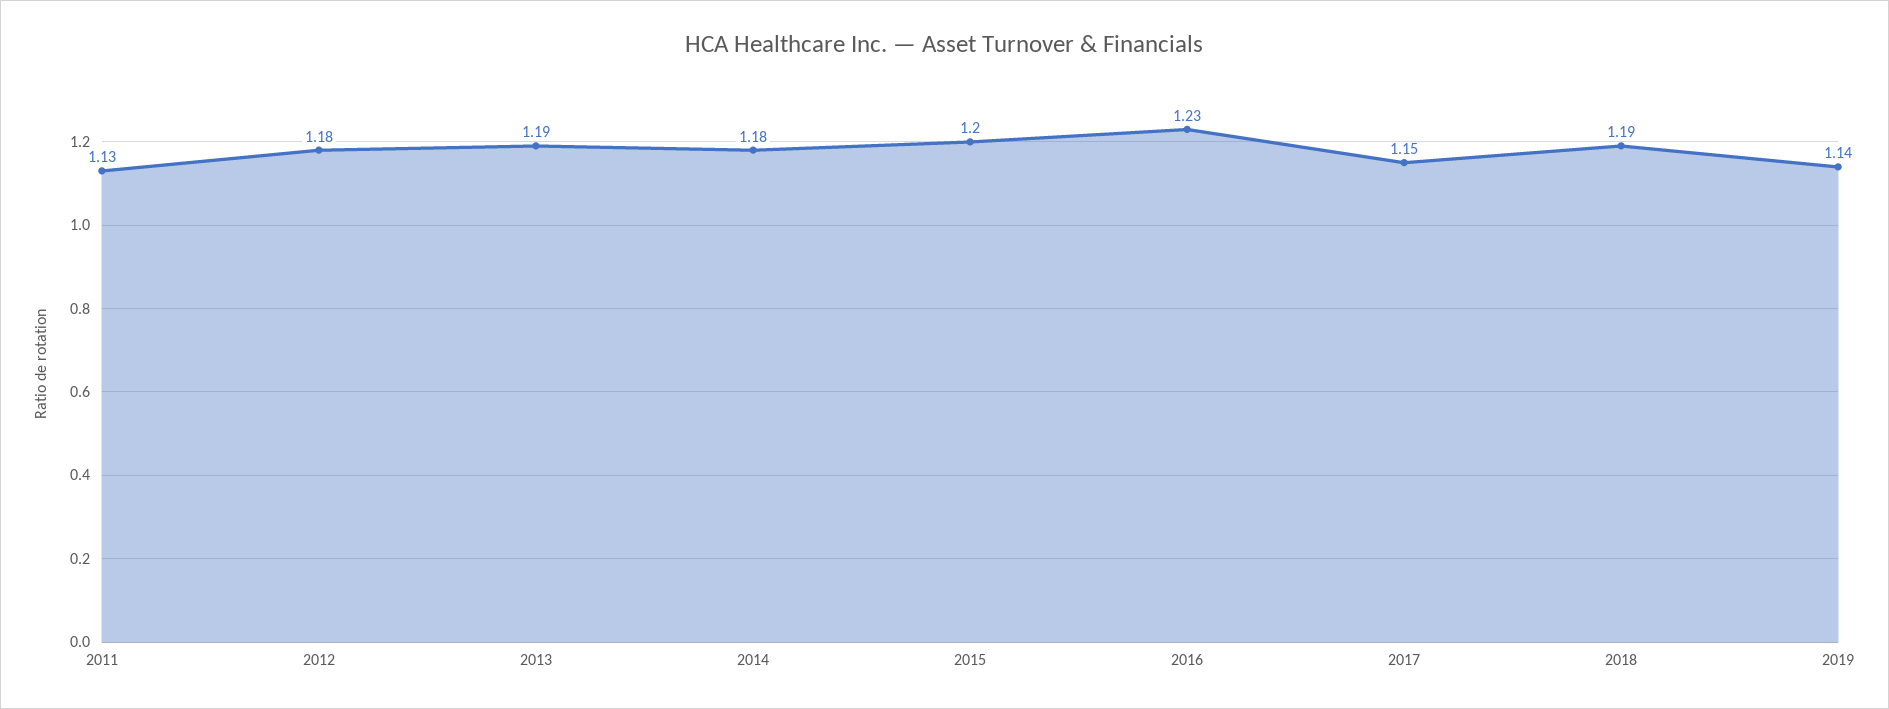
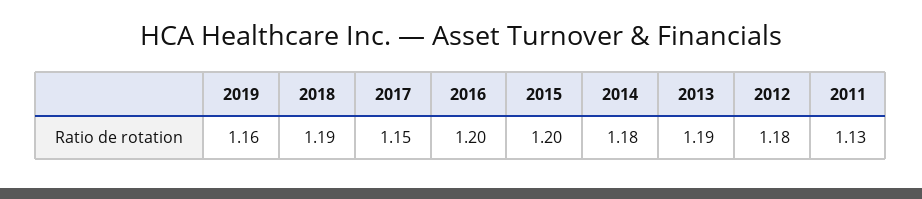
2016: 1.23 -> 1.2
2019: 1.14 -> 1.16

